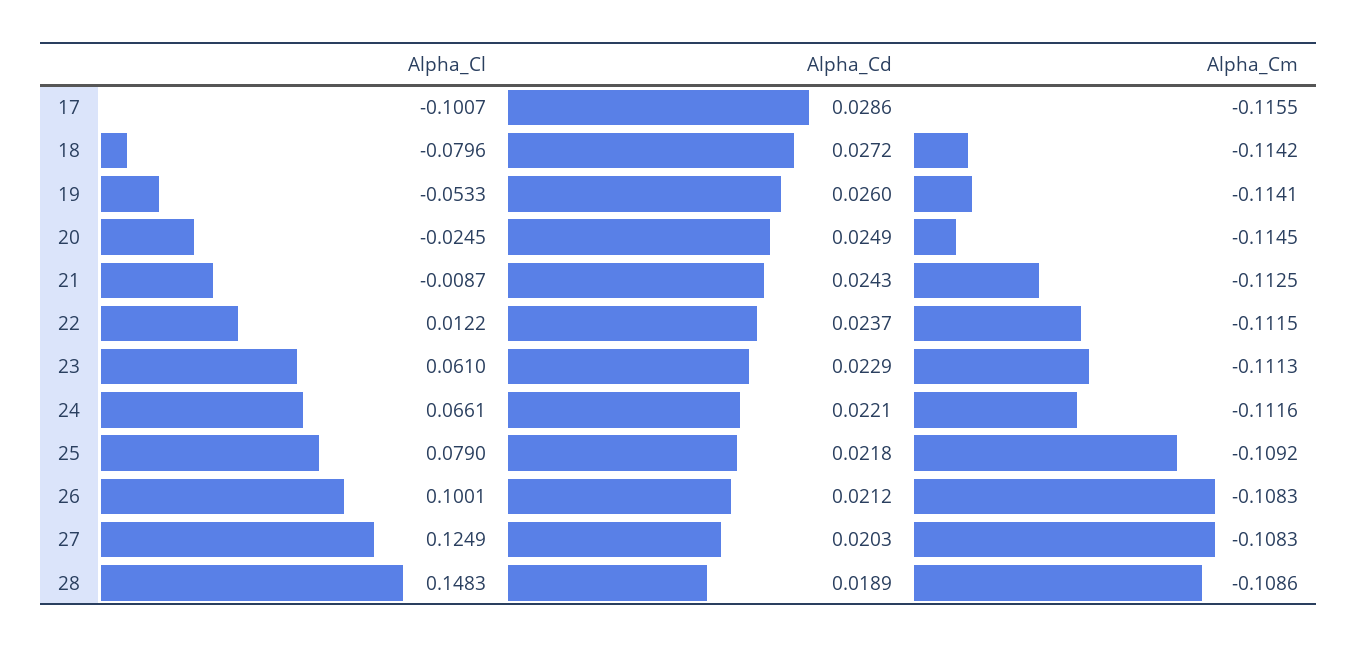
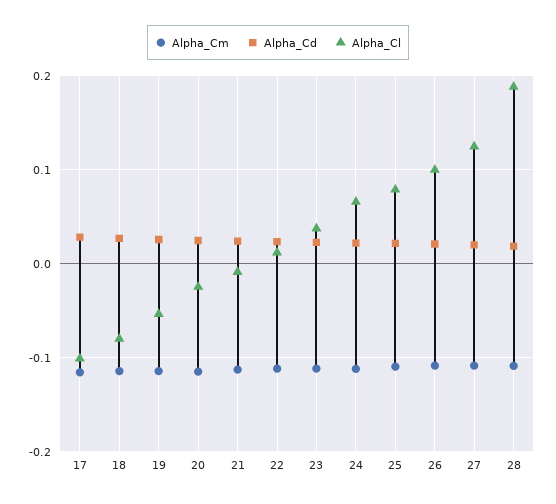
Alpha_Cl, 23: 0.061 -> 0.04
Alpha_Cl, 28: 0.1483 -> 0.19

